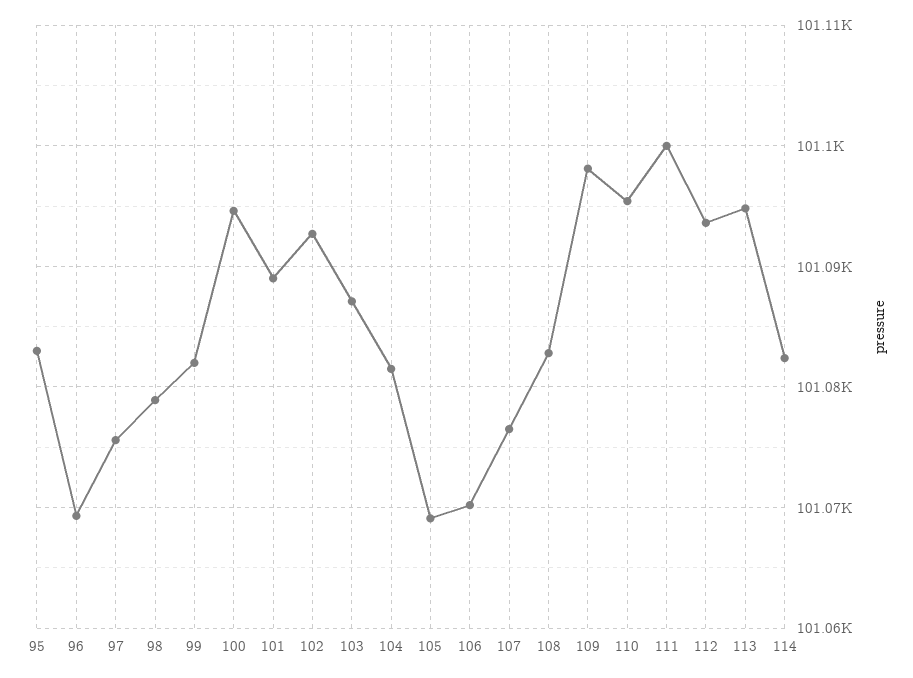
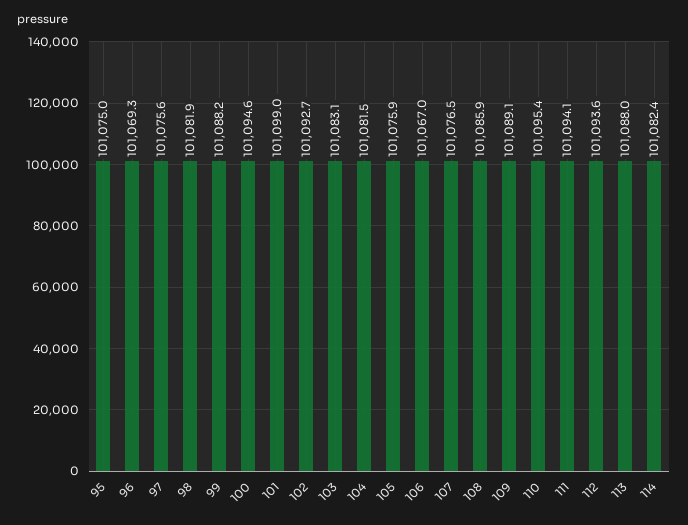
95: 101083 -> 101075
98: 101079 -> 101081.9
99: 101082 -> 101088.2
101: 101089 -> 101099
103: 101087 -> 101083.1
105: 101069 -> 101075.9
106: 101070 -> 101067
108: 101083 -> 101085.9
109: 101098 -> 101089.1
111: 101100 -> 101094.1
113: 101095 -> 101088

